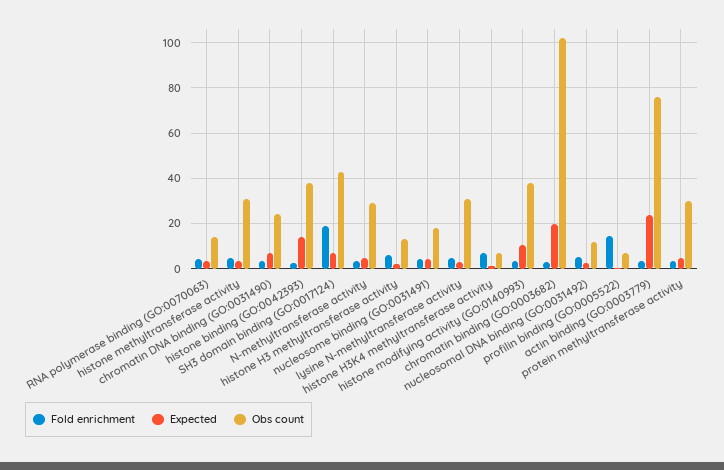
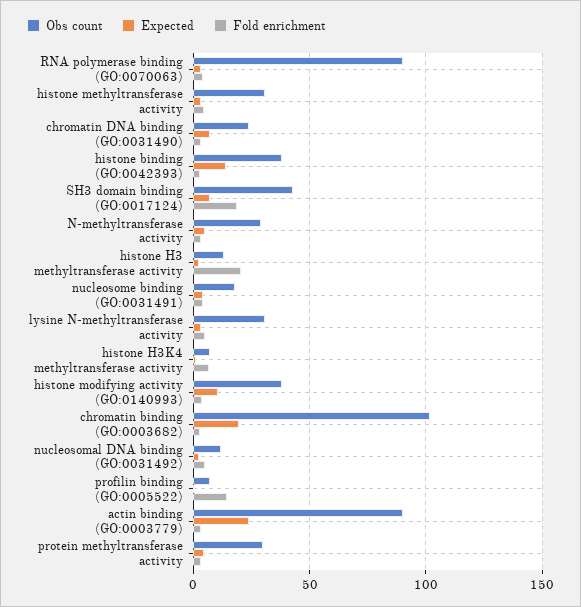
Obs count, RNA polymerase binding (GO:0070063): 15 -> 90
Fold enrichment, histone H3 methyltransferase activity: 5 -> 20
Obs count, actin binding (GO:0003779): 75 -> 90

